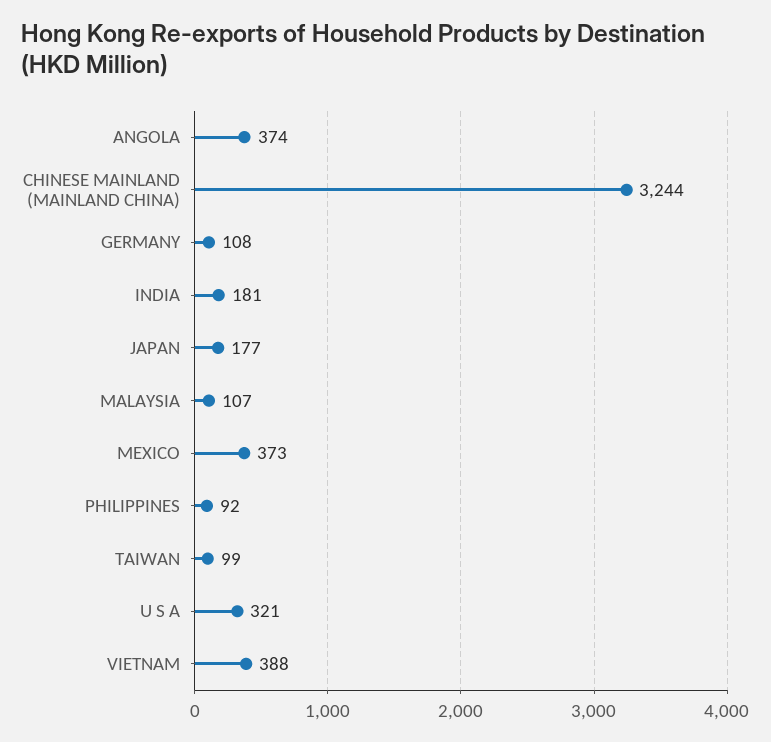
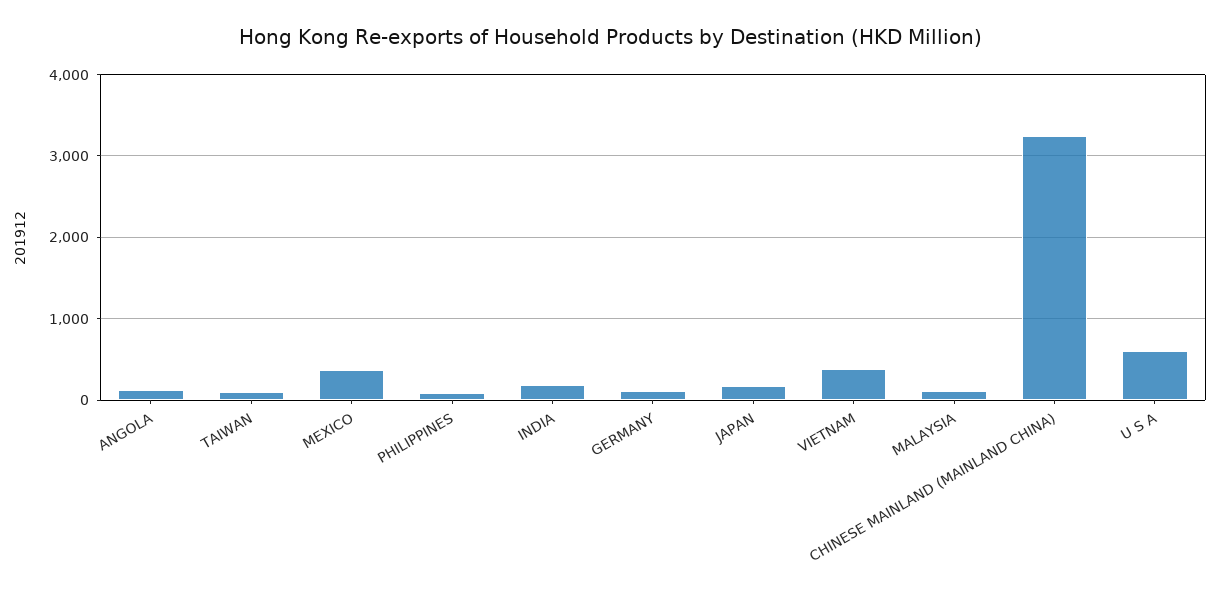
ANGOLA: 374 -> 100
U S A: 321 -> 600

